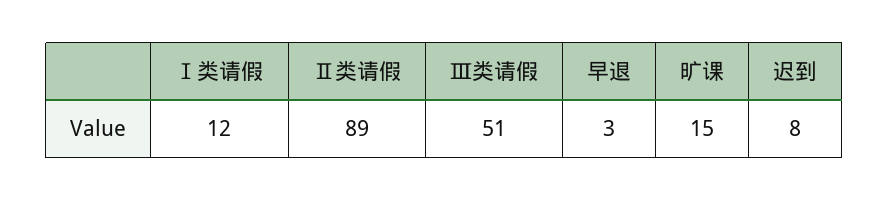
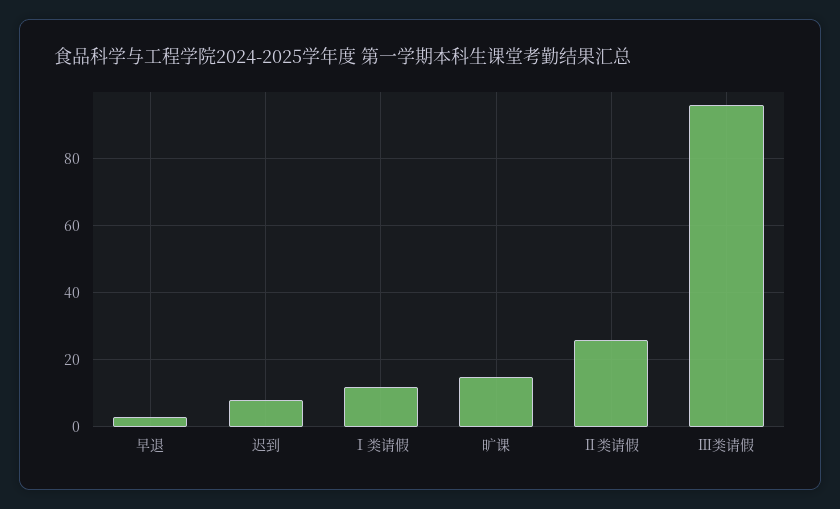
Ⅱ类请假: 89 -> 25
Ⅲ类请假: 51 -> 95

